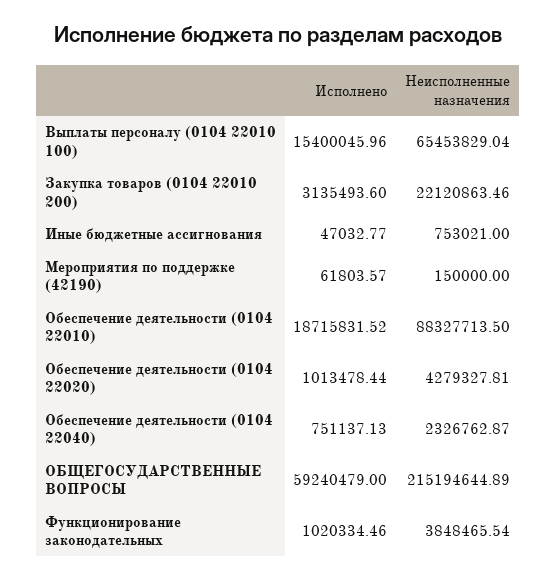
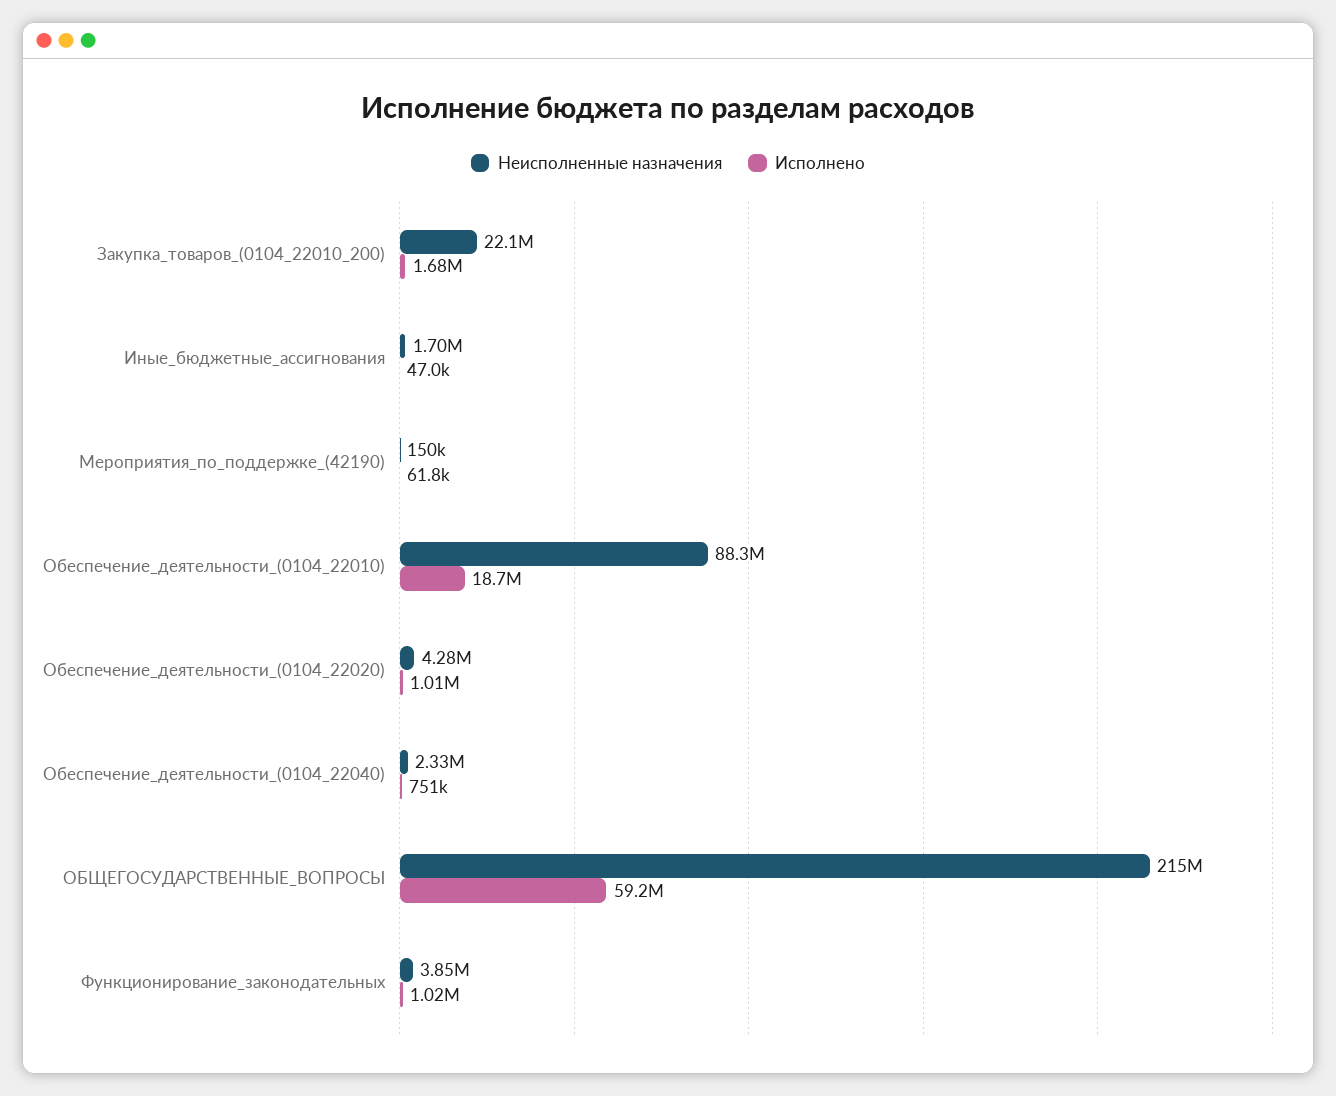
Исполнено, Выплаты персоналу (0104 22010 100): 15400045.96 -> none
Неисполненные назначения, Выплаты персоналу (0104 22010 100): 65453829.04 -> none
Исполнено, Закупка товаров (0104 22010 200): 3135493.6 -> 1680000
Неисполненные назначения, Иные бюджетные ассигнования: 753021 -> 1700000

